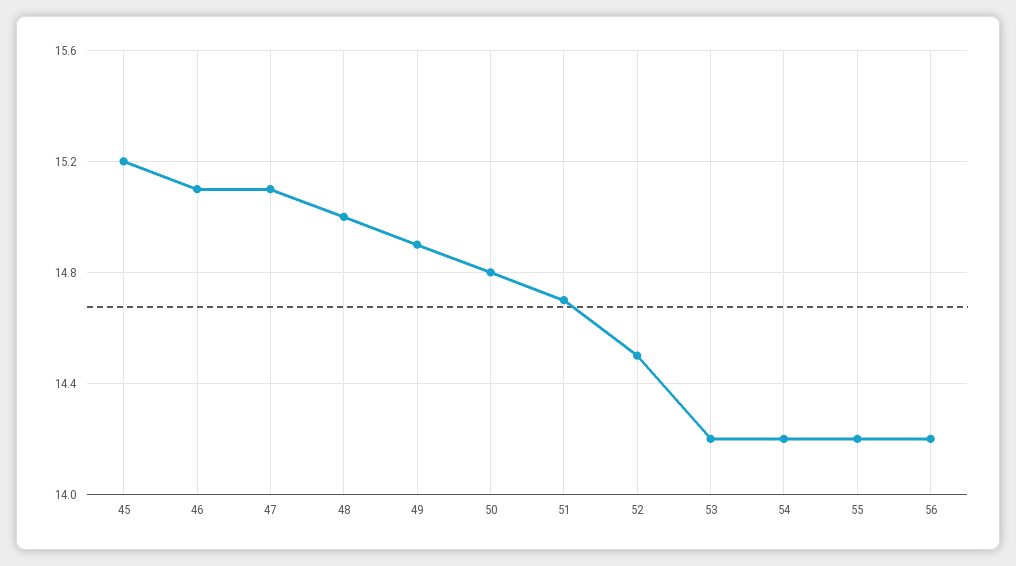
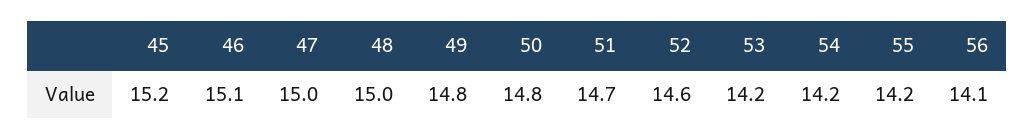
47: 15.1 -> 15
49: 14.9 -> 14.8
52: 14.5 -> 14.6
56: 14.2 -> 14.1

